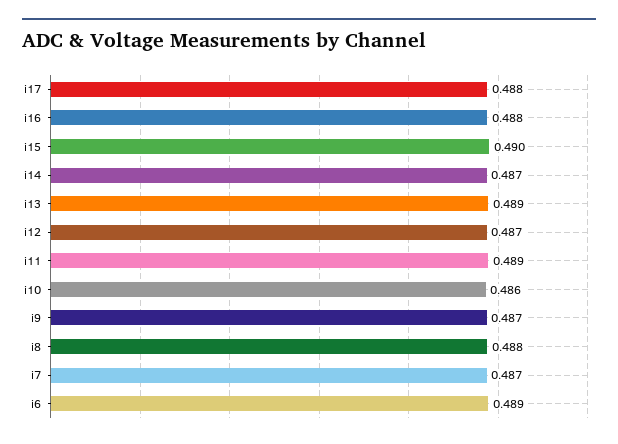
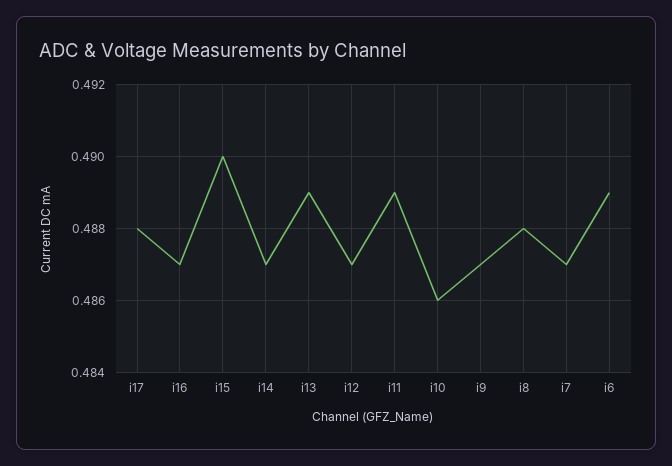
i16: 0.488 -> 0.487

